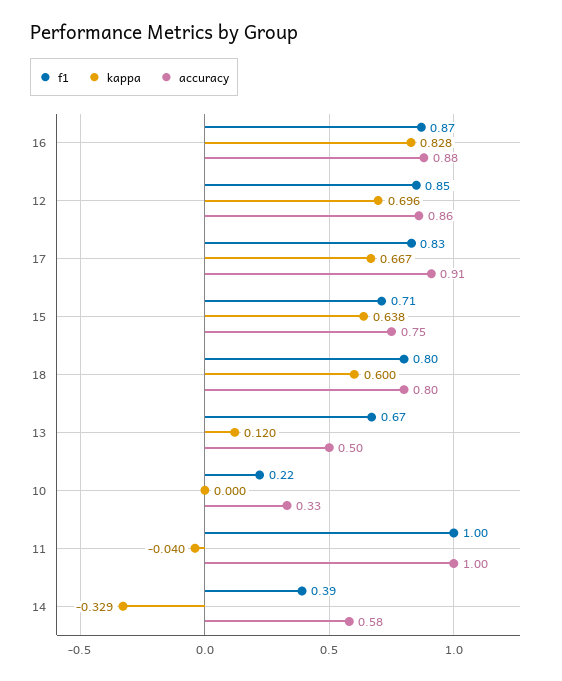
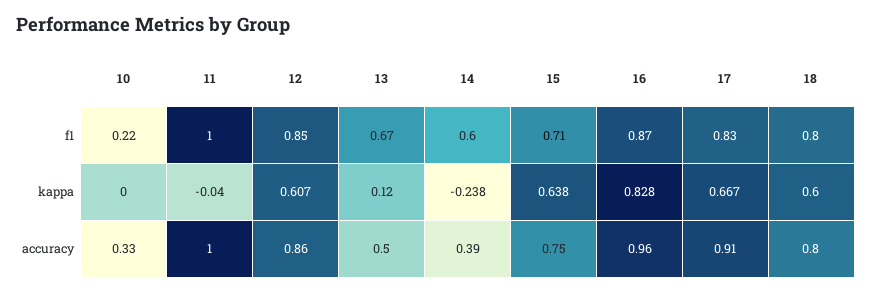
accuracy, 16: 0.88 -> 0.96
kappa, 12: 0.696 -> 0.607
f1, 14: 0.39 -> 0.6
kappa, 14: -0.329 -> -0.238
accuracy, 14: 0.58 -> 0.39

